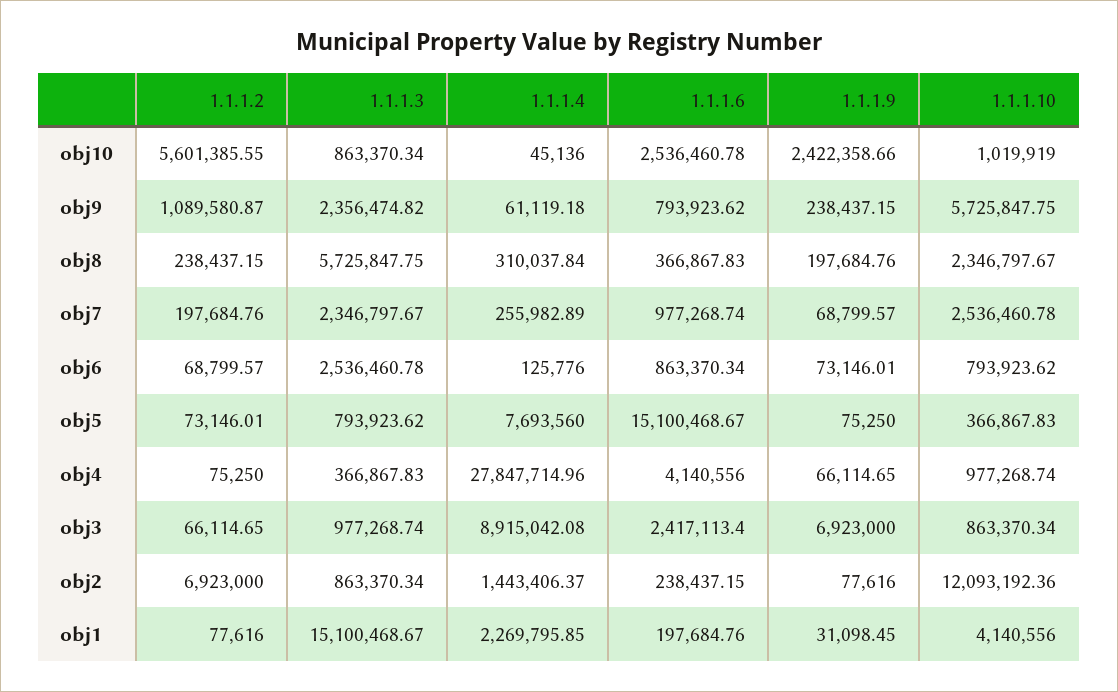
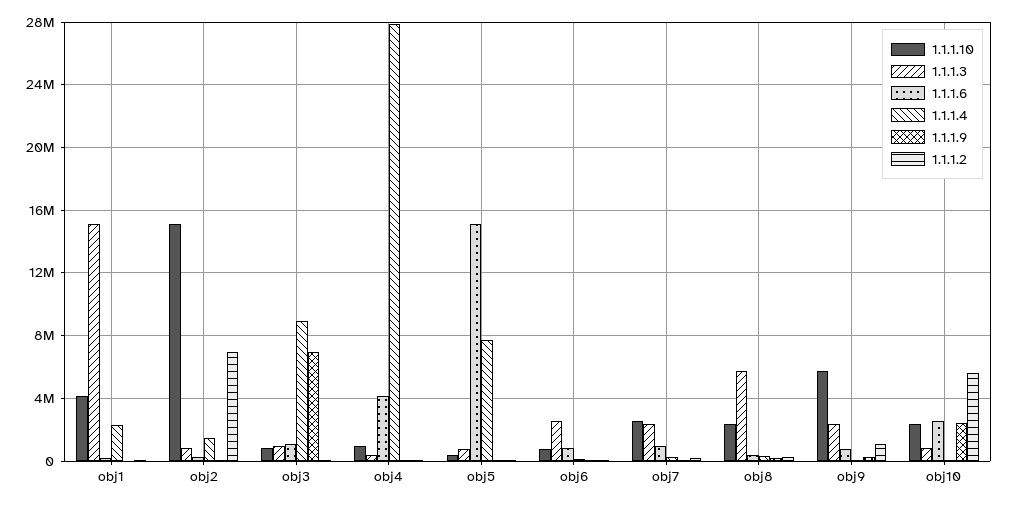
1.1.1.10, obj10: 1019919 -> 2500000
1.1.1.6, obj3: 2417113.4 -> 1000000
1.1.1.10, obj2: 12093192.36 -> 15000000

